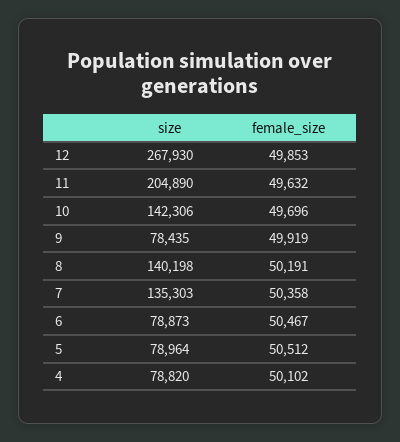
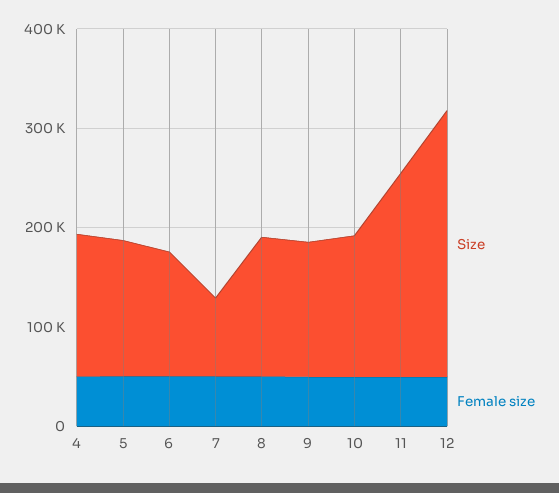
size, 9: 78435 -> 140000
size, 7: 135303 -> 80000
size, 6: 78873 -> 120000
size, 5: 78964 -> 140000
size, 4: 78820 -> 140000

